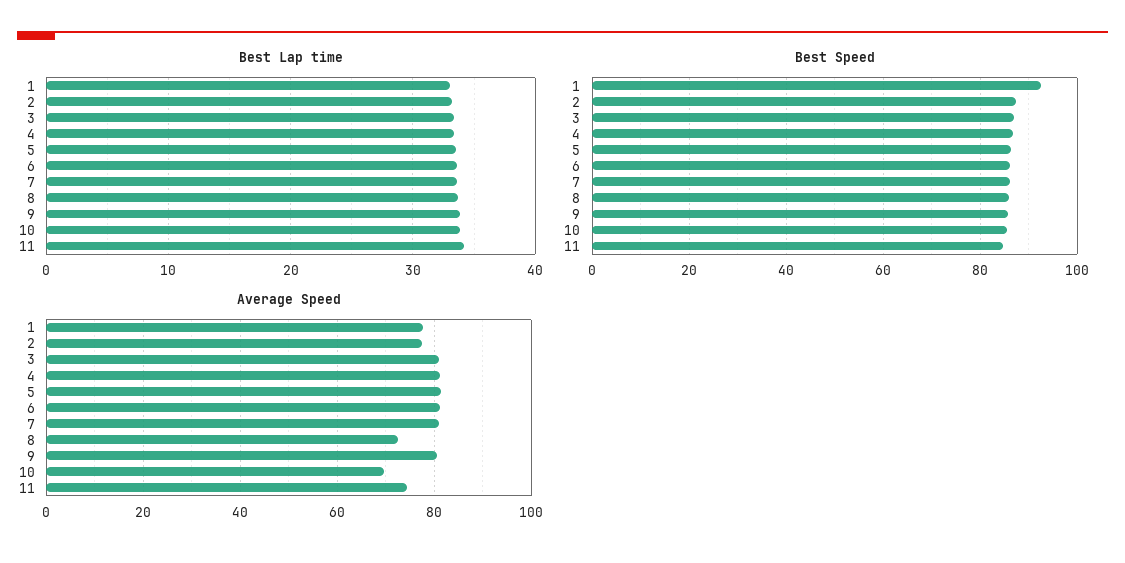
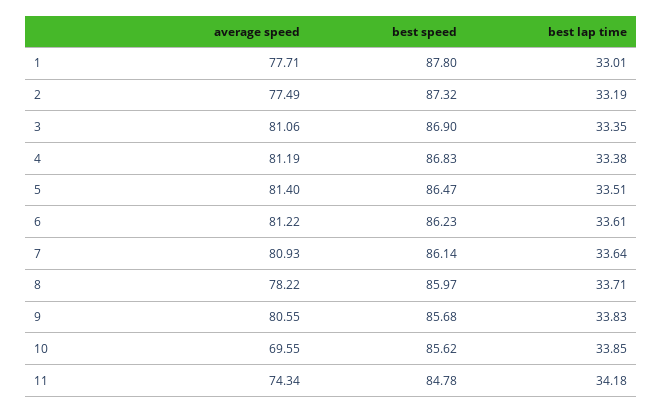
Best Speed, 1: 92 -> 87.8
Average Speed, 8: 72 -> 78.22

